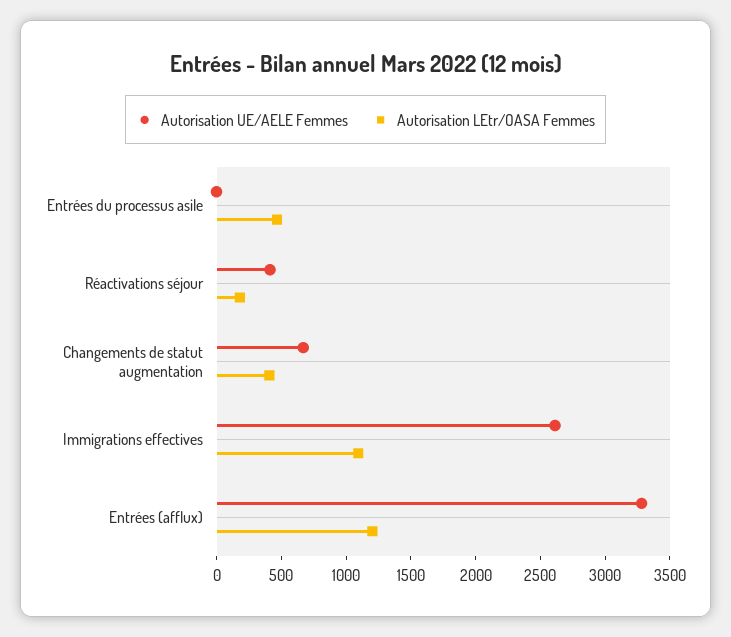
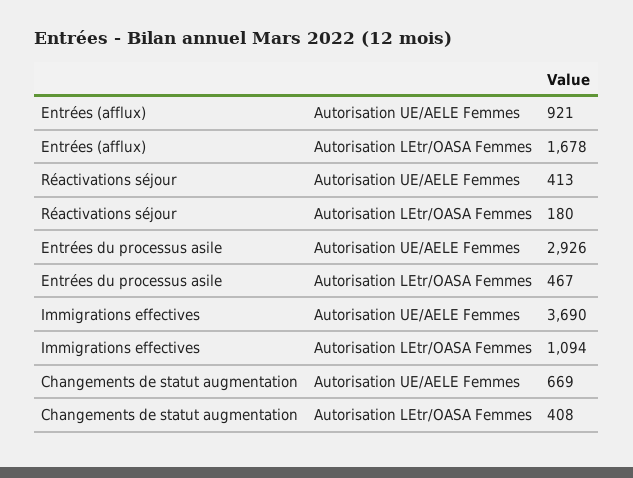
Autorisation UE/AELE Femmes, Entrées du processus asile: 0 -> 2926
Autorisation UE/AELE Femmes, Immigrations effectives: 2600 -> 3690
Autorisation UE/AELE Femmes, Entrées (afflux): 3300 -> 921
Autorisation LEtr/OASA Femmes, Entrées (afflux): 1200 -> 1678

